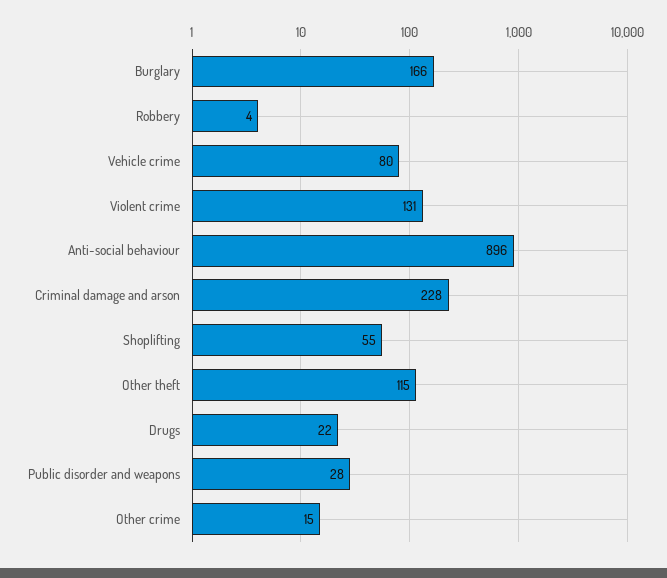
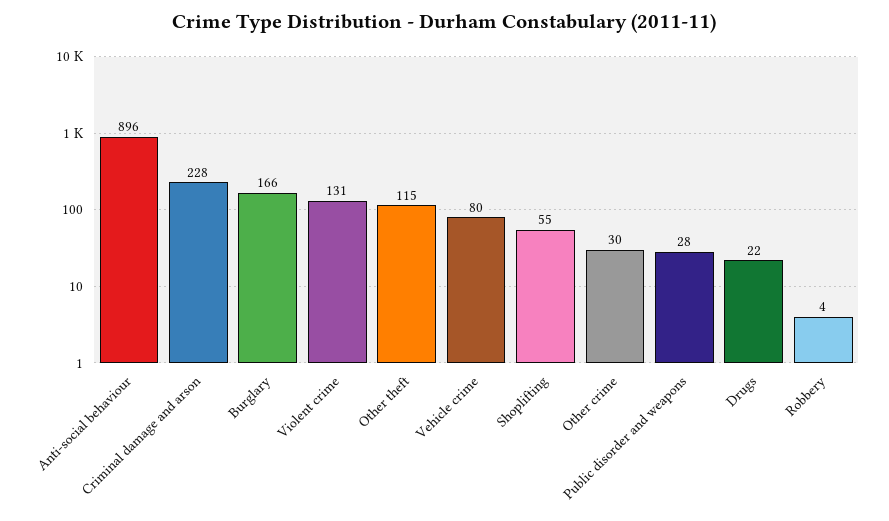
Other crime: 15 -> 30

